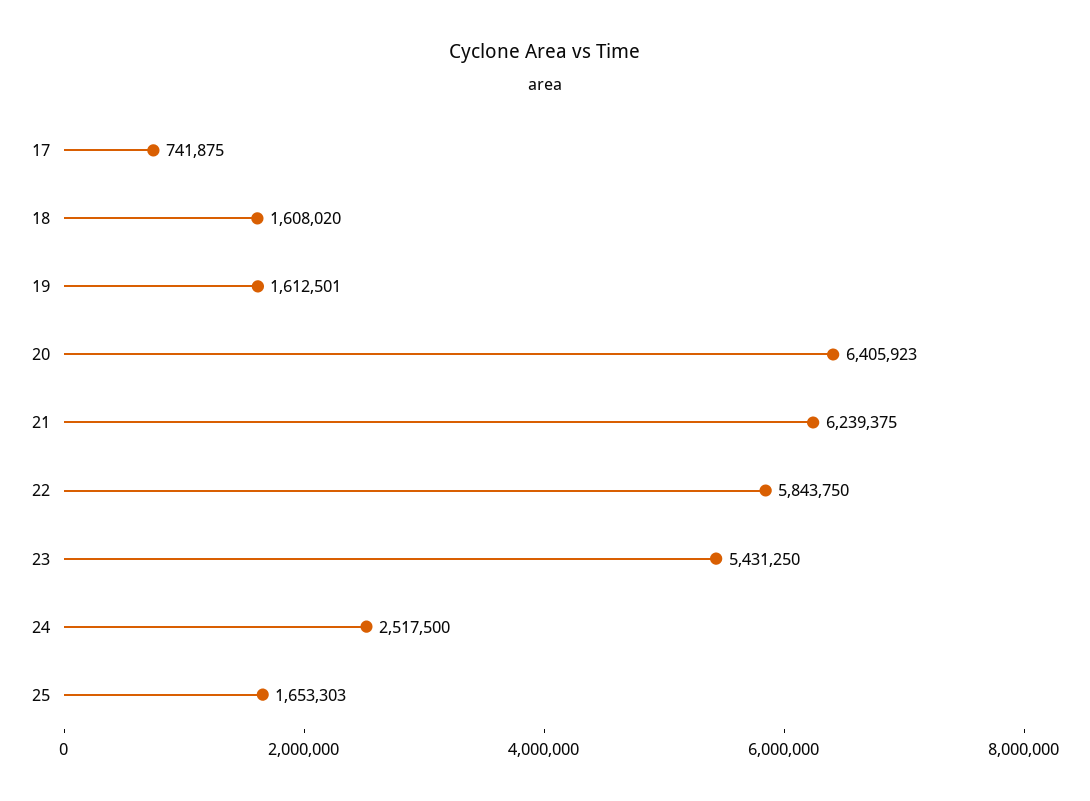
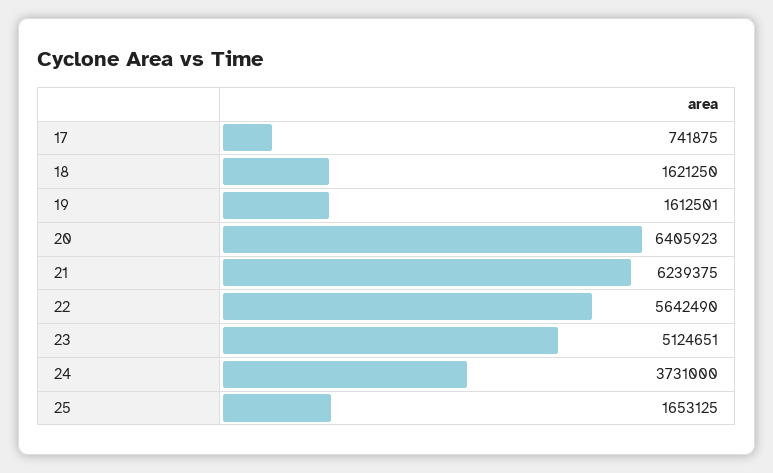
18: 1608020 -> 1621250
22: 5843750 -> 5642490
23: 5431250 -> 5124651
24: 2517500 -> 3731000
25: 1653303 -> 1653125

